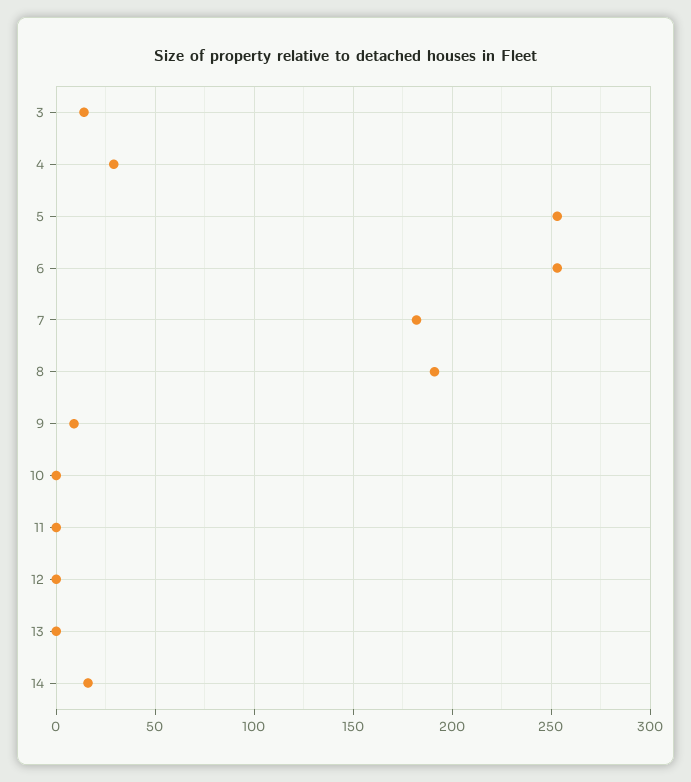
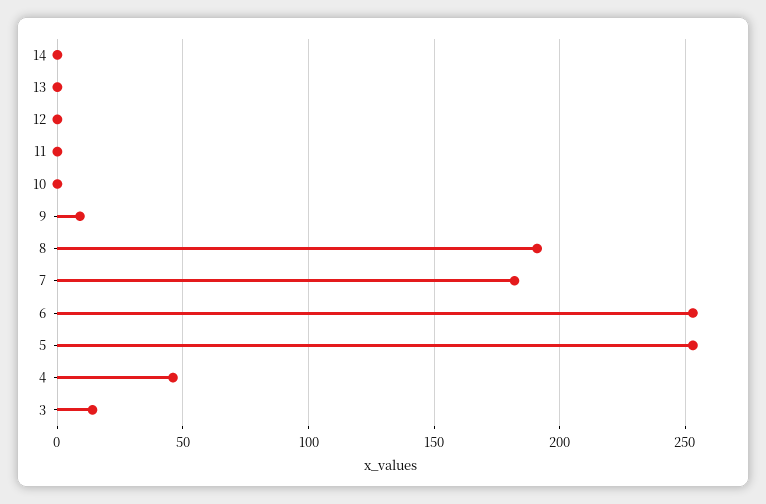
4: 30 -> 45
14: 15 -> 0

